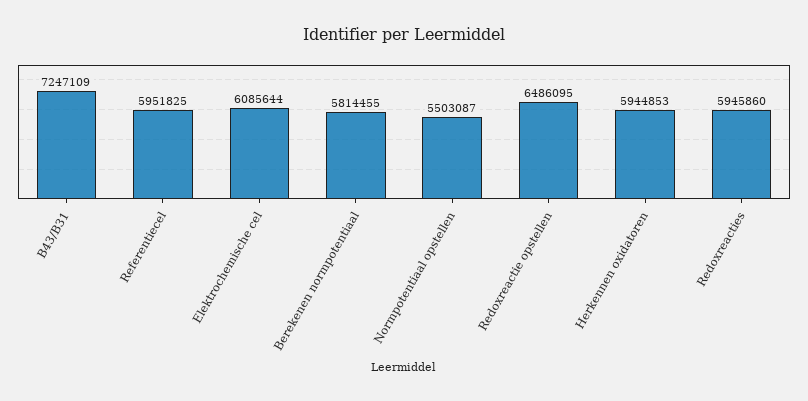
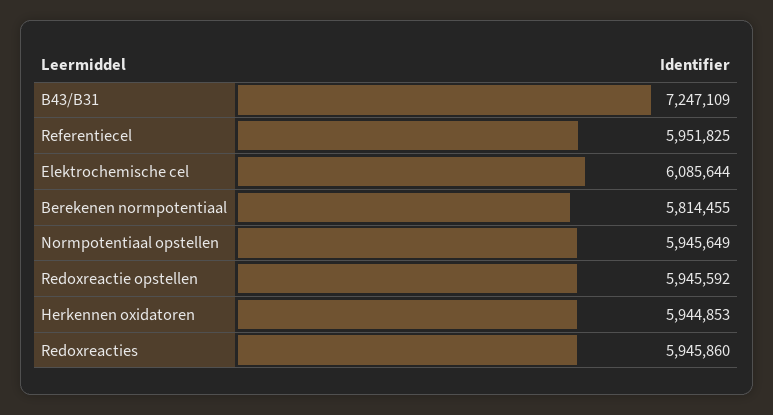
Normpotentiaal opstellen: 5503087 -> 5945649
Redoxreactie opstellen: 6486095 -> 5945592

